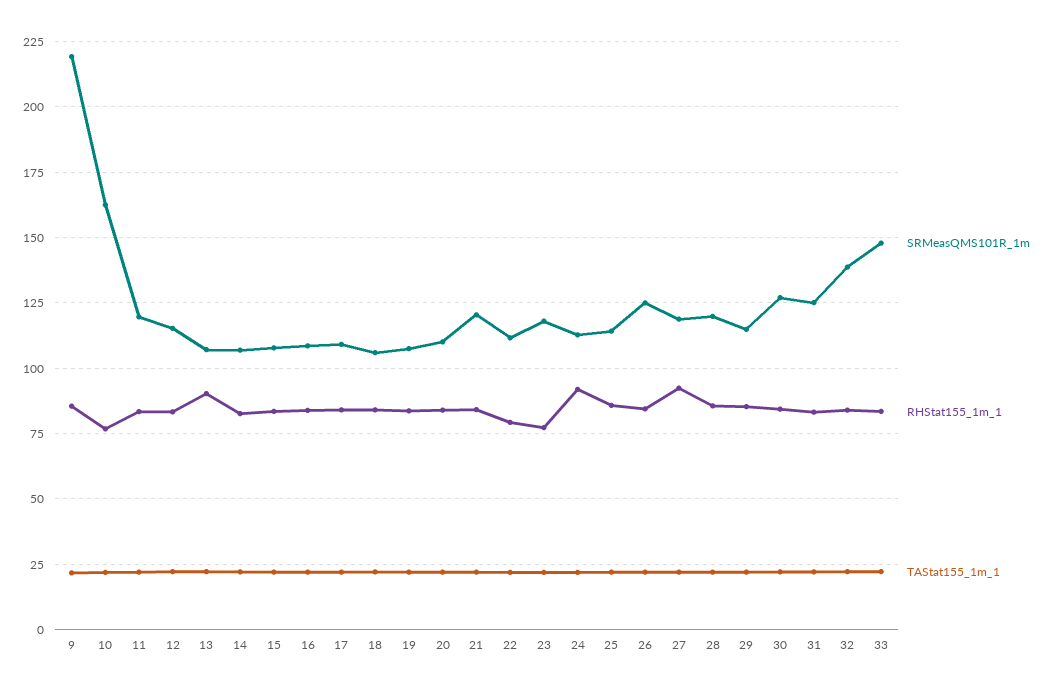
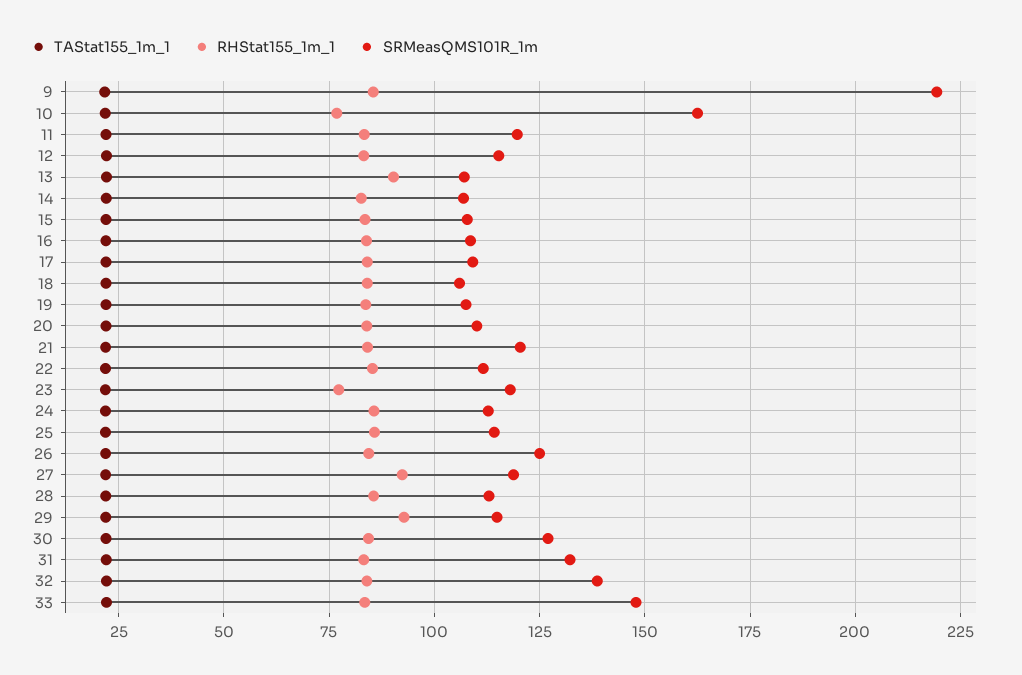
RHStat155_1m_1, 22: 80 -> 85
RHStat155_1m_1, 24: 92.5 -> 85
SRMeasQMS101R_1m, 28: 120 -> 112.5
RHStat155_1m_1, 29: 85 -> 92.5
SRMeasQMS101R_1m, 31: 125 -> 132.5

